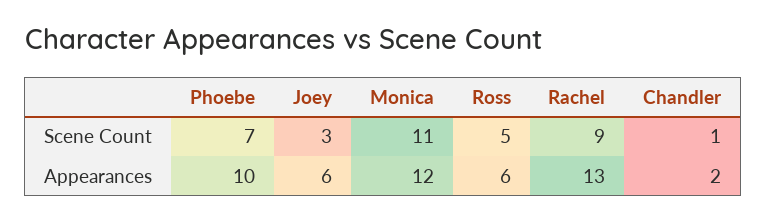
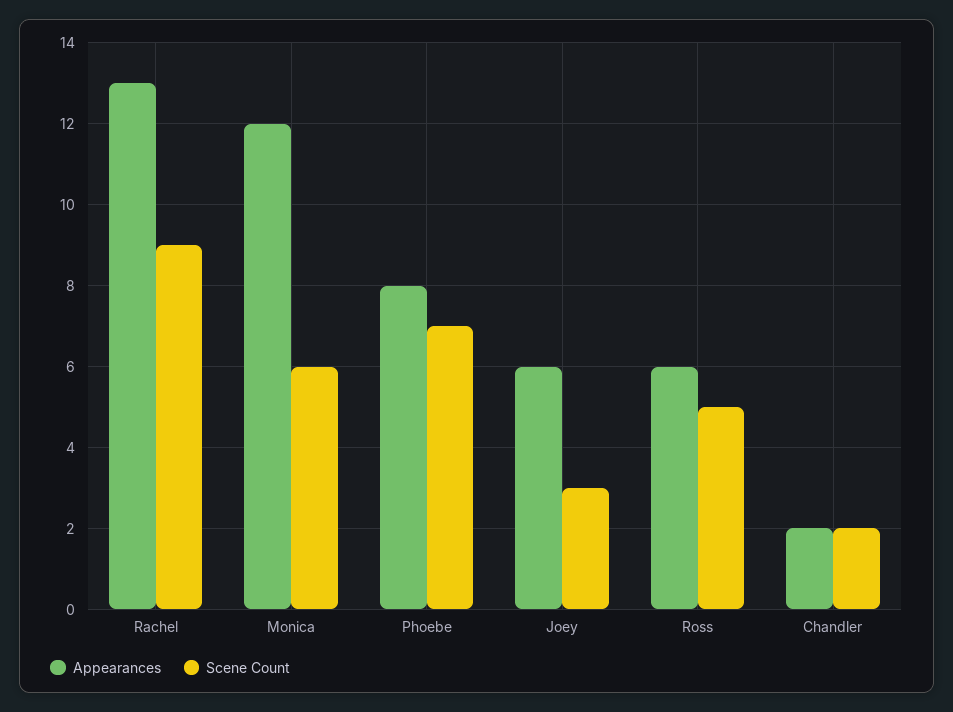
Scene Count, Monica: 11 -> 6
Scene Count, Chandler: 1 -> 2
Appearances, Phoebe: 10 -> 8

